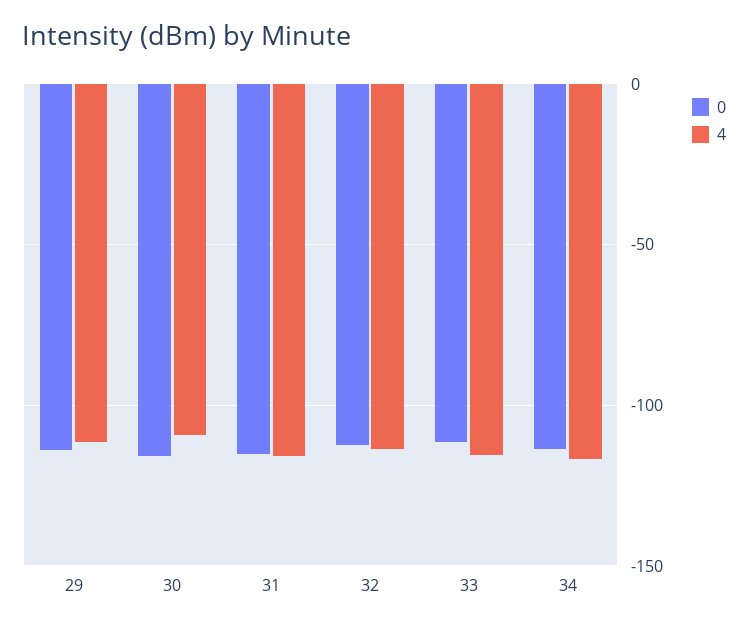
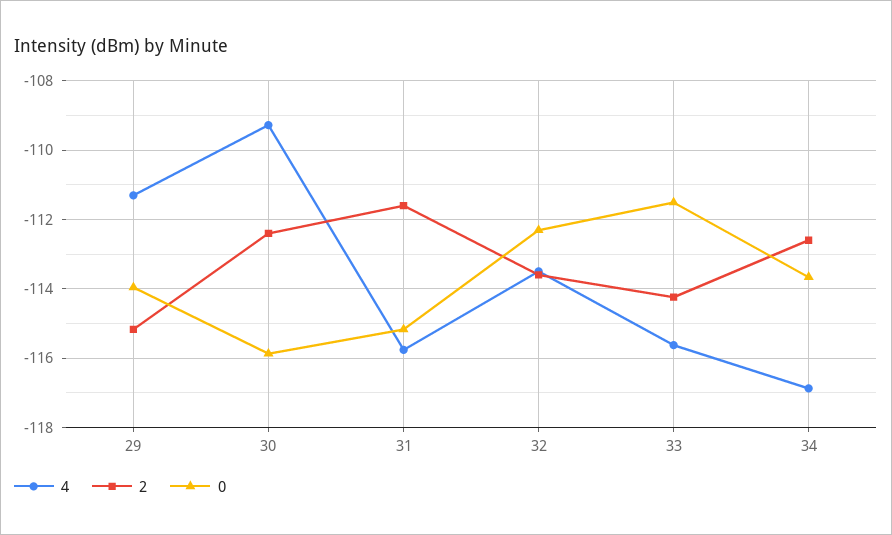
2, 29: none -> -115.2
2, 30: none -> -112.4
2, 31: none -> -111.6
2, 32: none -> -113.6
2, 33: none -> -114.2
2, 34: none -> -112.6

